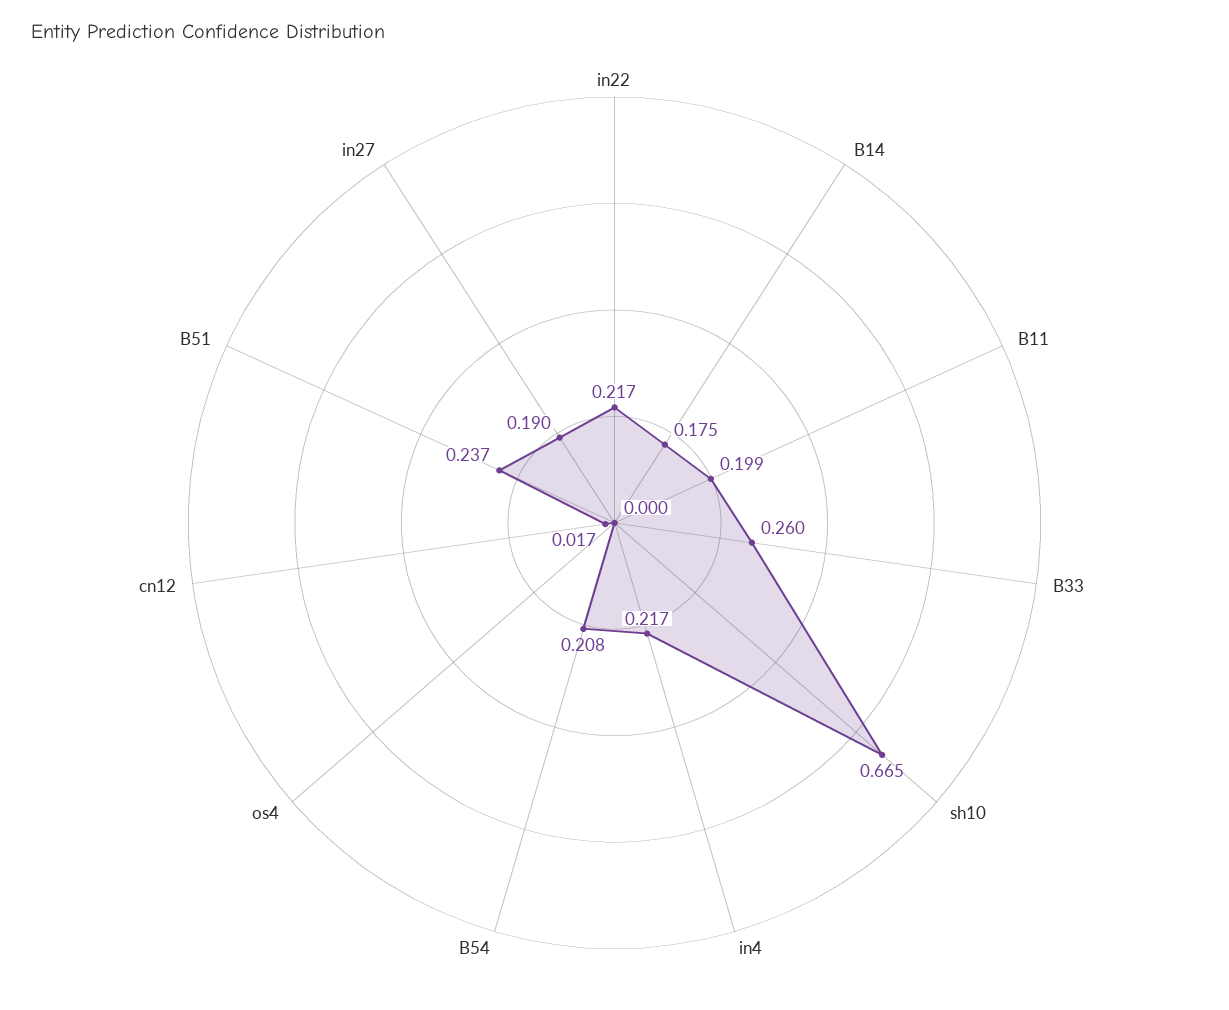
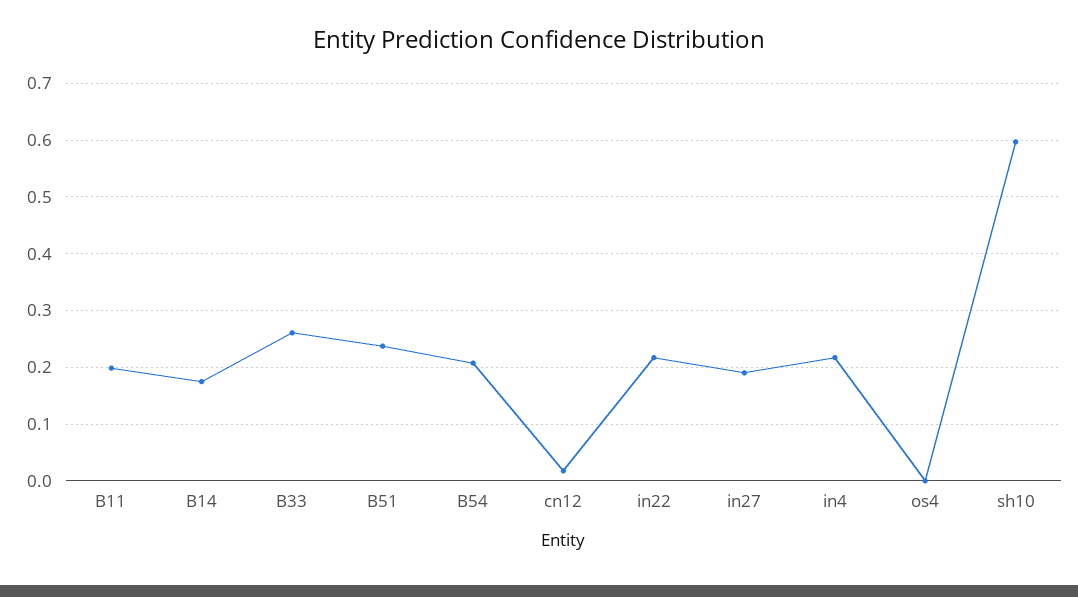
sh10: 0.665 -> 0.6

